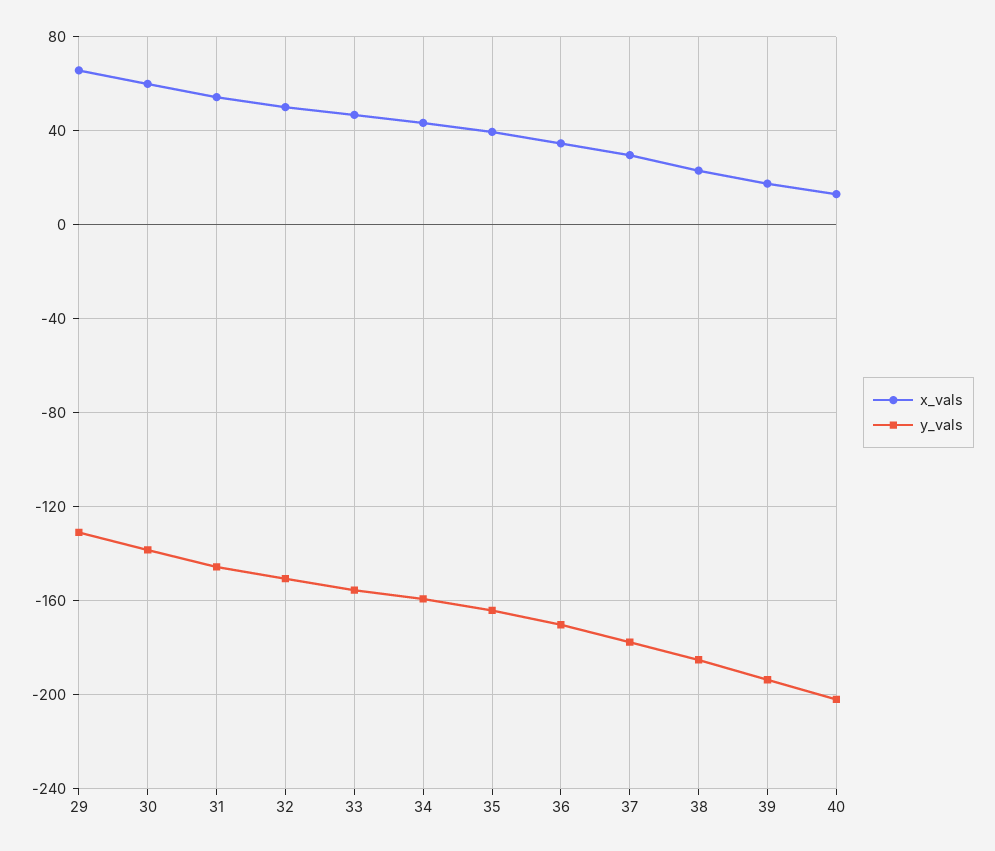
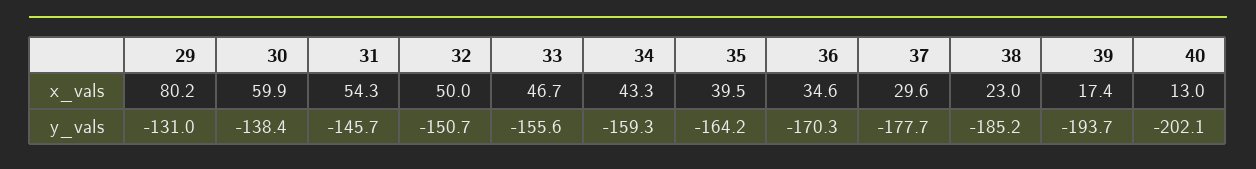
x_vals, 29: 65 -> 80.2

